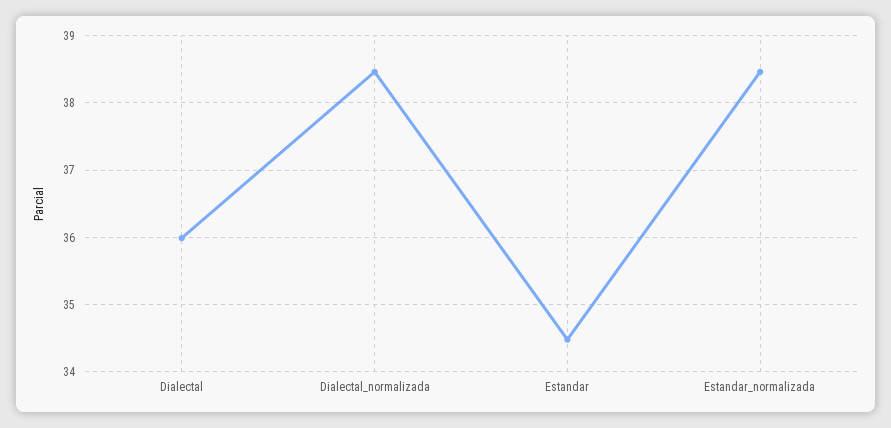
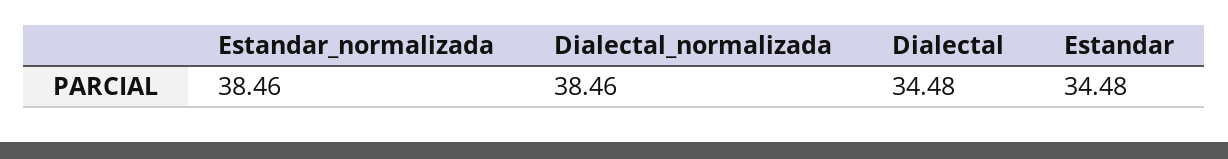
Dialectal: 36 -> 34.48

